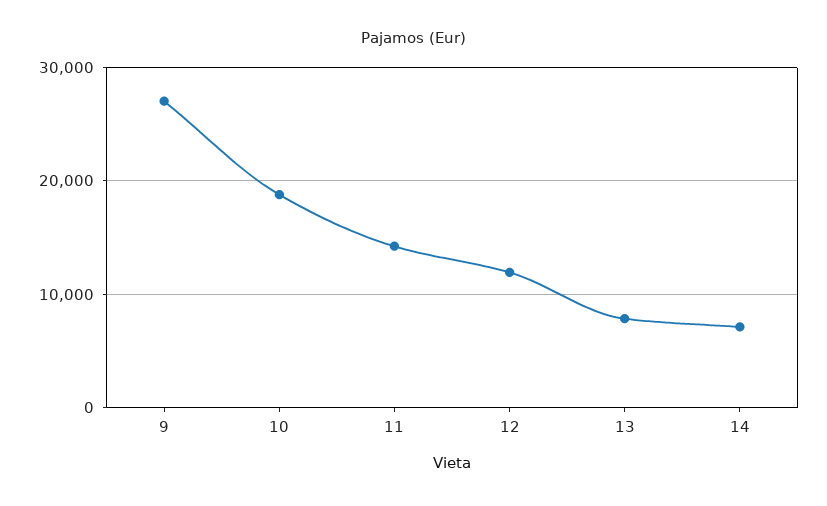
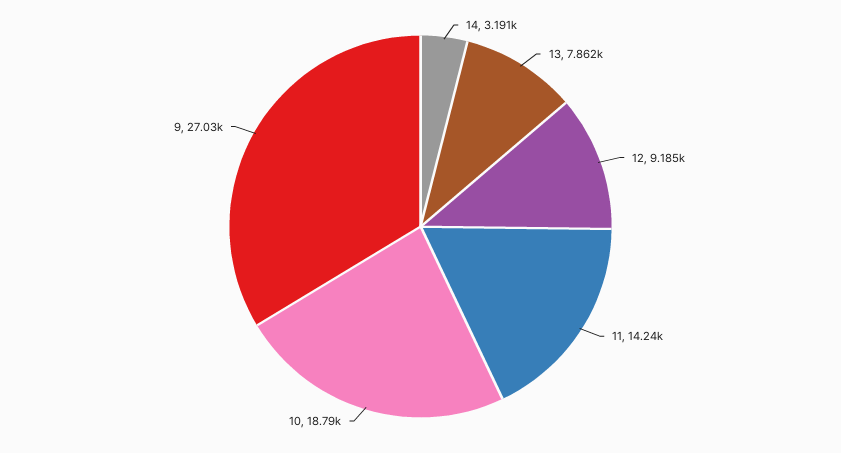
12: 12000 -> 9185
14: 7000 -> 3191

